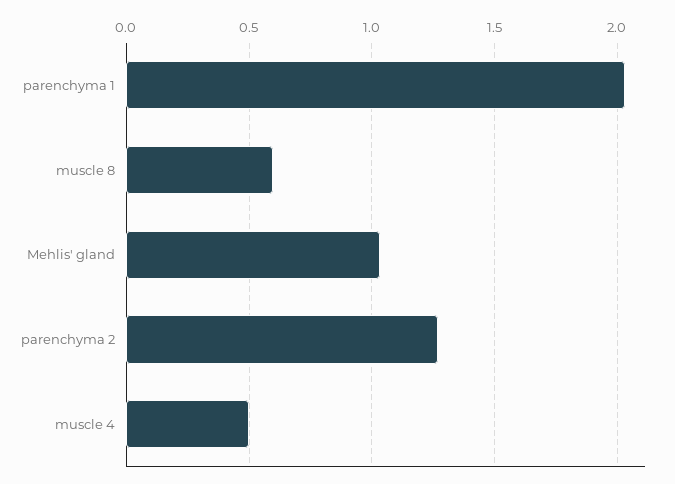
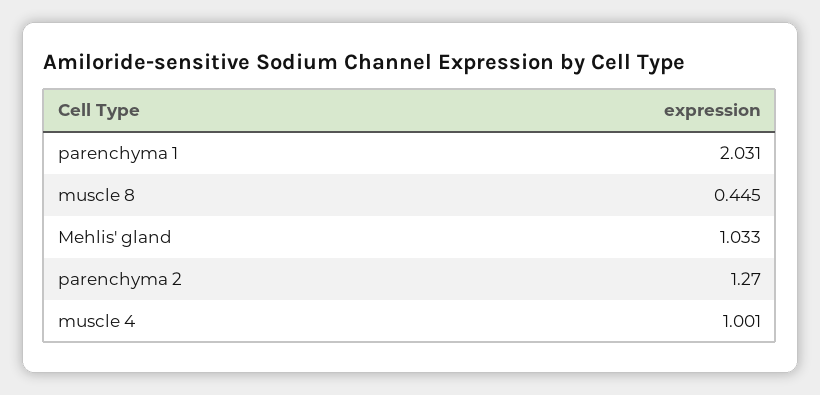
muscle 8: 0.6 -> 0.445
muscle 4: 0.5 -> 1.001

